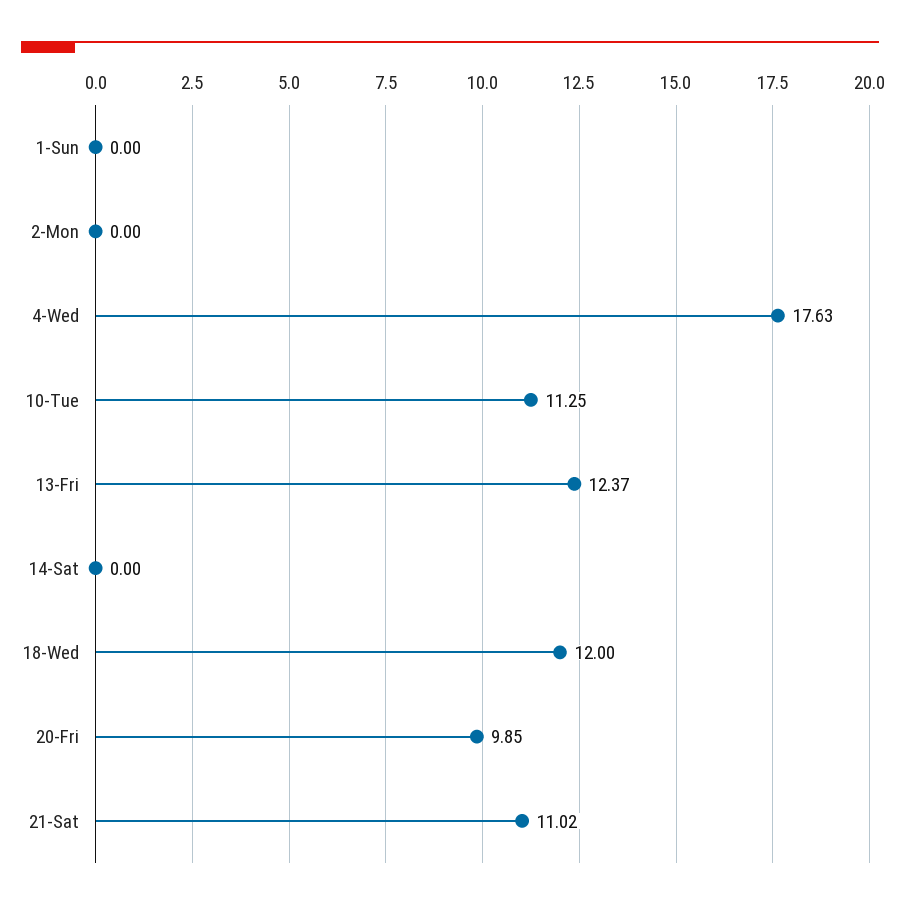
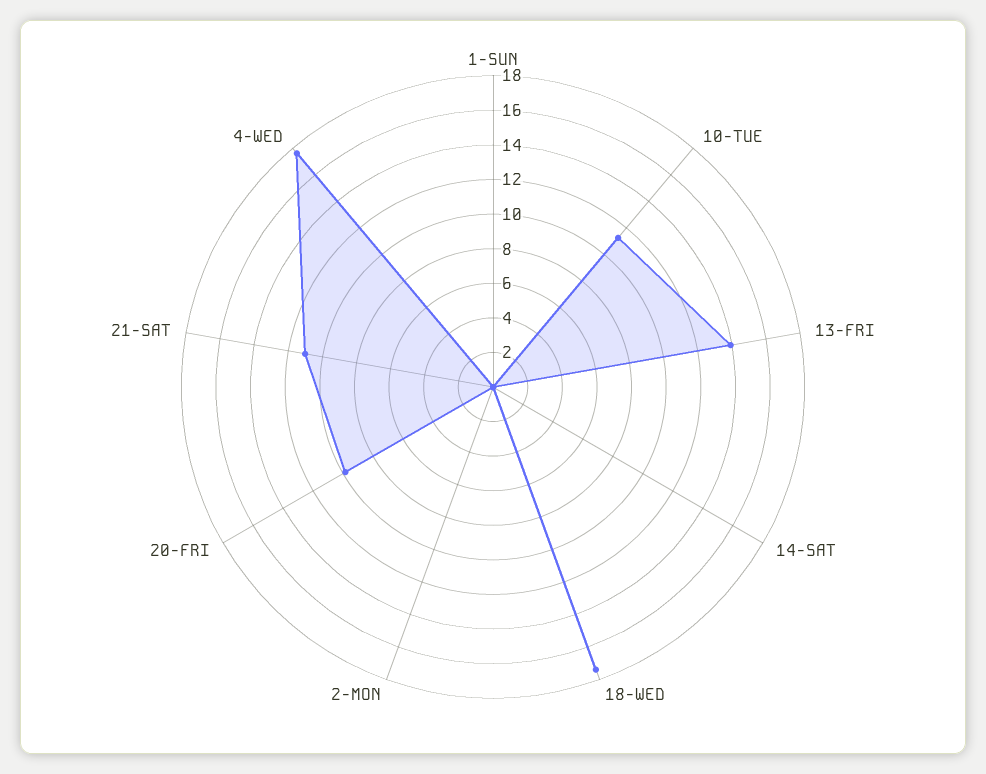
13-Fri: 12.37 -> 14
18-Wed: 12 -> 17.5

